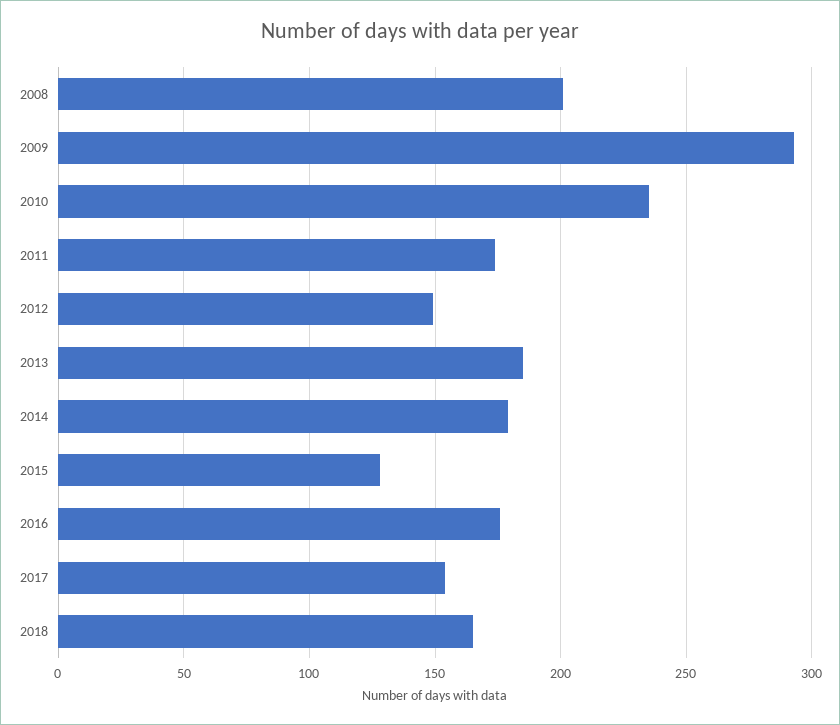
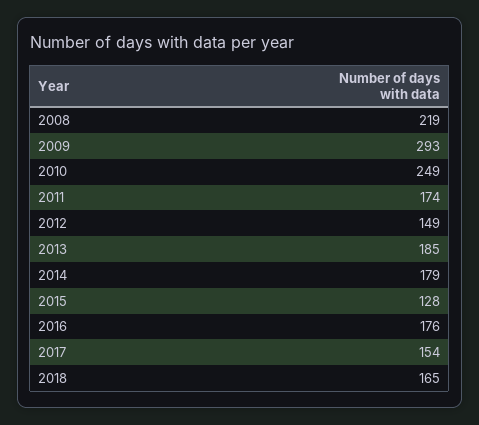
2008: 200 -> 219
2010: 235 -> 249

